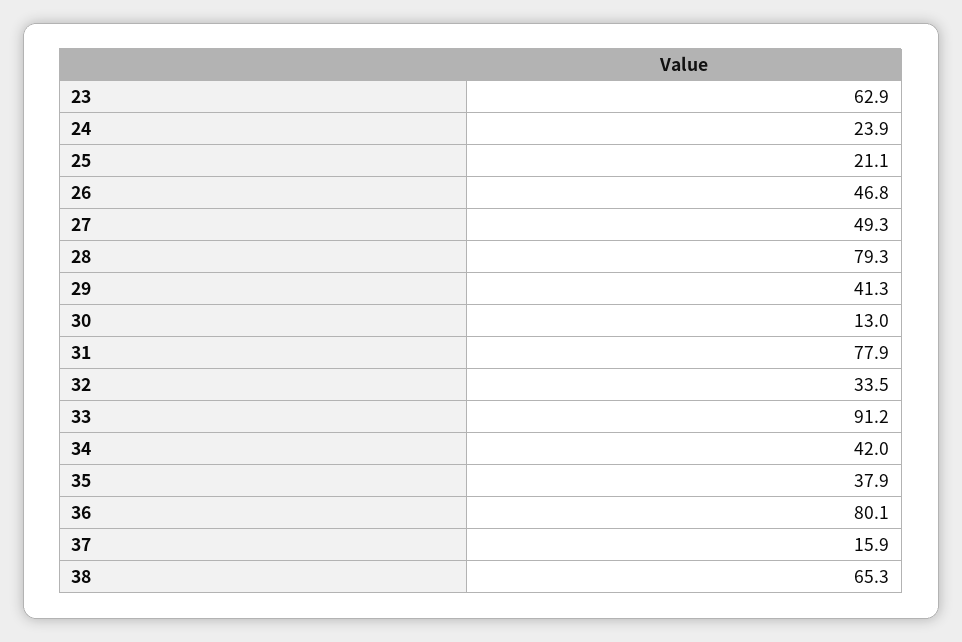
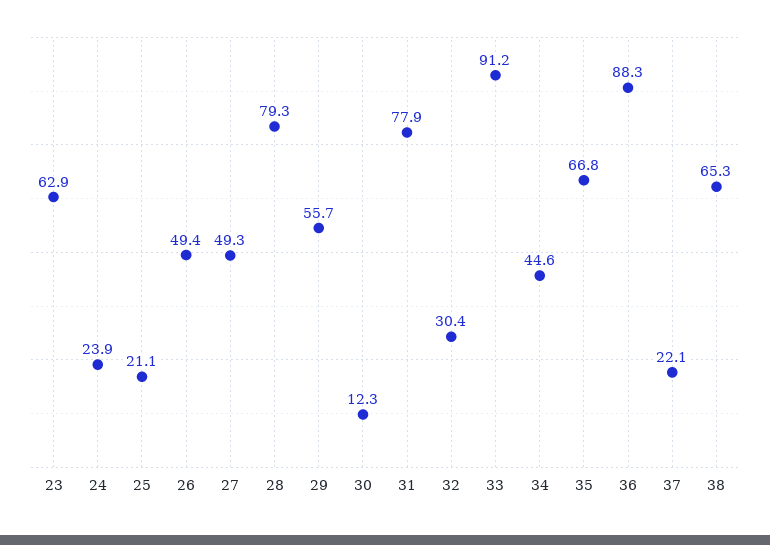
26: 46.8 -> 49.4
29: 41.3 -> 55.7
30: 13 -> 12.3
32: 33.5 -> 30.4
34: 42 -> 44.6
35: 37.9 -> 66.8
36: 80.1 -> 88.3
37: 15.9 -> 22.1

